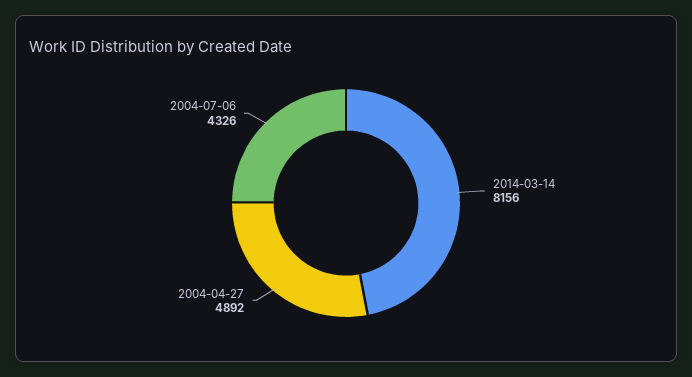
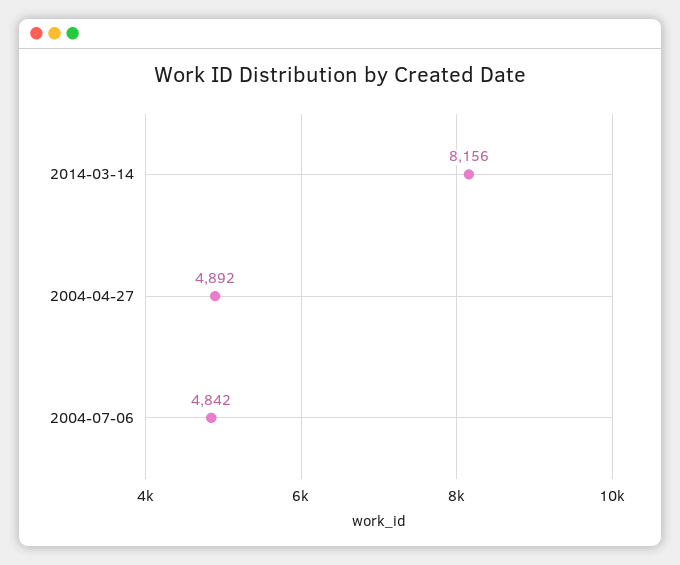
2004-07-06: 4326 -> 4842

